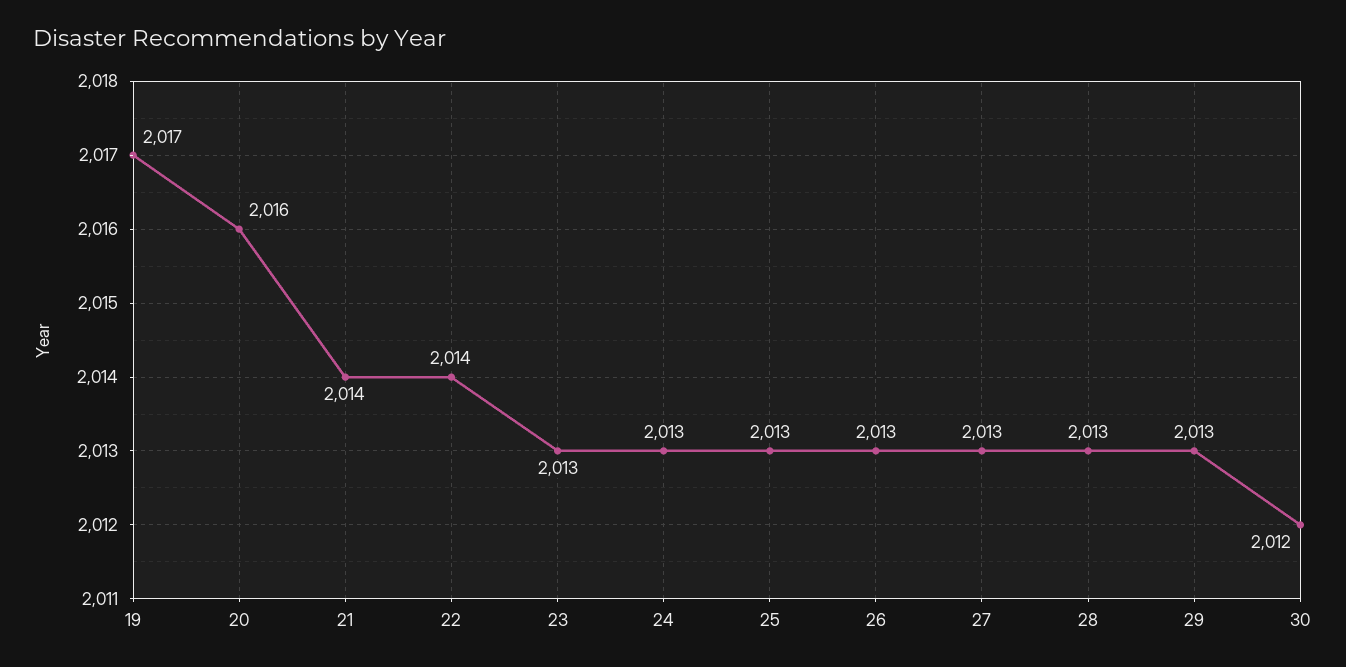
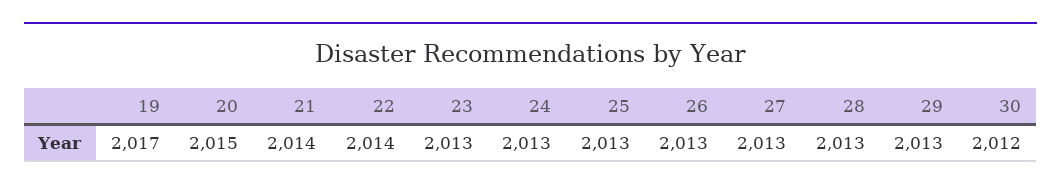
20: 2016 -> 2015

